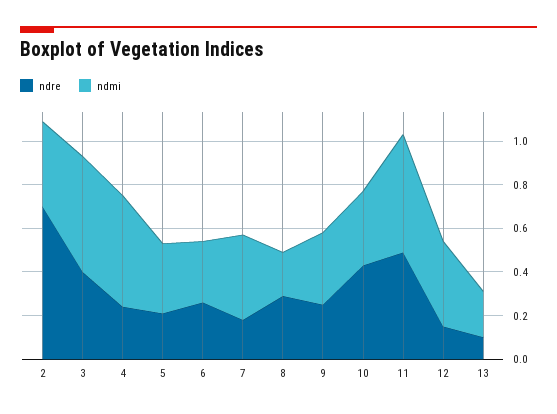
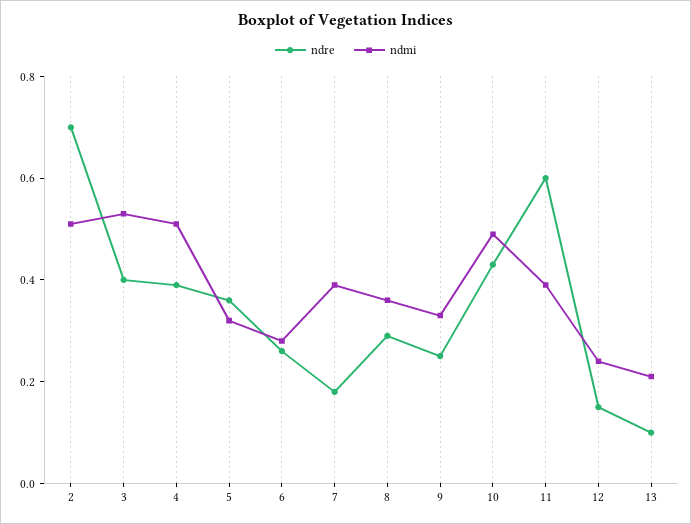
ndmi, 2: 0.4 -> 0.5
ndre, 4: 0.25 -> 0.4
ndre, 5: 0.2 -> 0.35
ndmi, 8: 0.2 -> 0.35
ndmi, 10: 0.35 -> 0.5
ndre, 11: 0.5 -> 0.6
ndmi, 11: 0.55 -> 0.4
ndmi, 12: 0.4 -> 0.25

